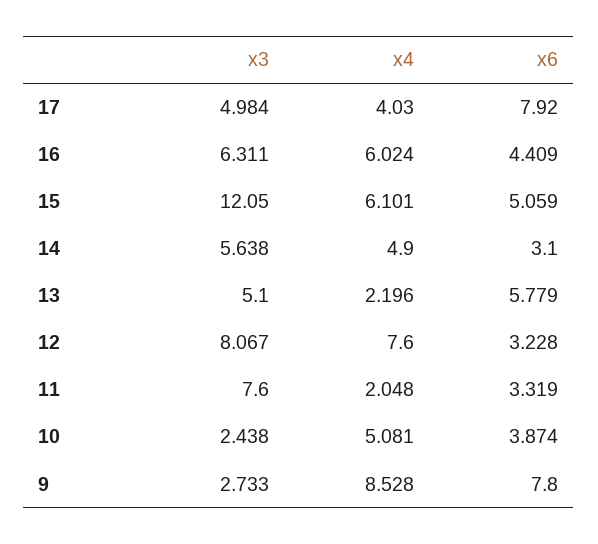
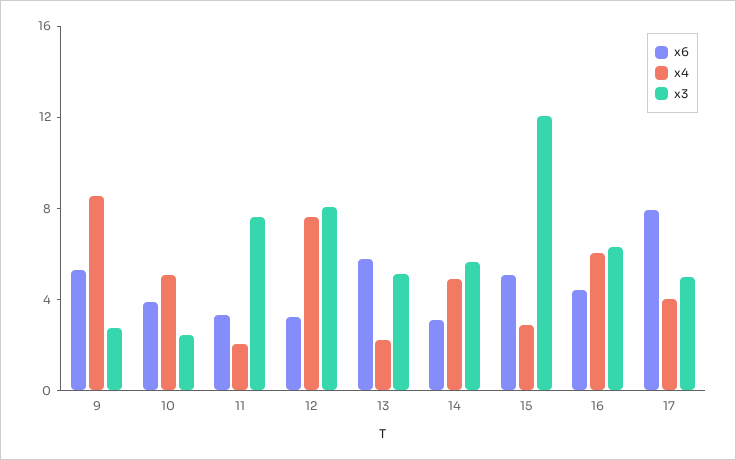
x4, 15: 6.101 -> 3
x6, 9: 7.8 -> 5

